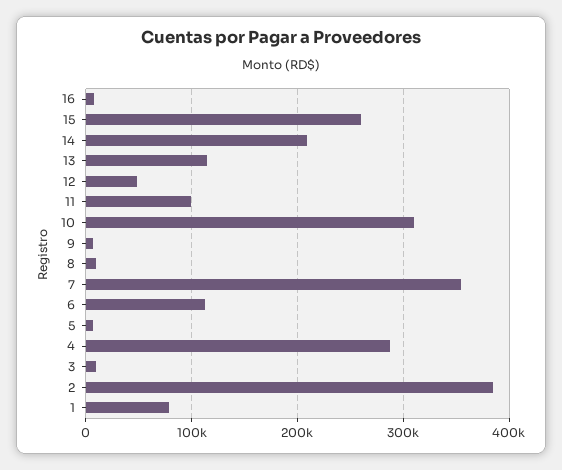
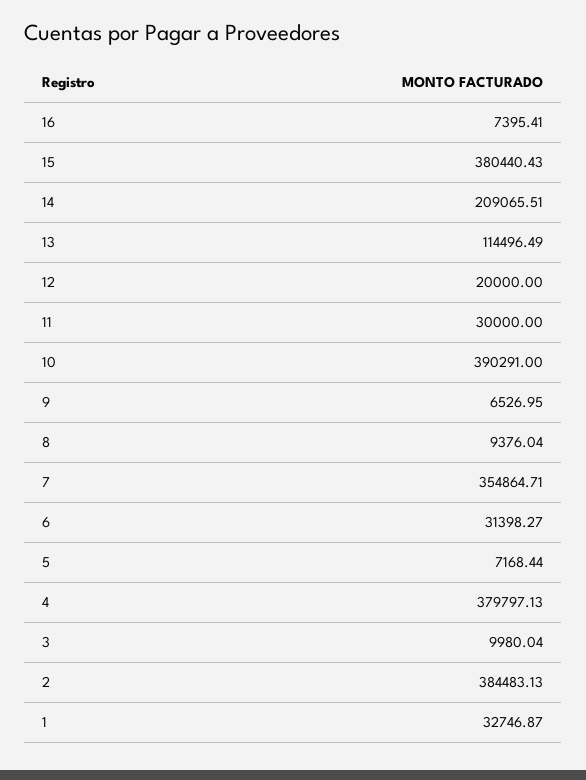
15: 260000 -> 380440.43
12: 50000 -> 20000
11: 100000 -> 30000
10: 310000 -> 390291
6: 110000 -> 31398.27
4: 290000 -> 379797.13
1: 80000 -> 32746.87

